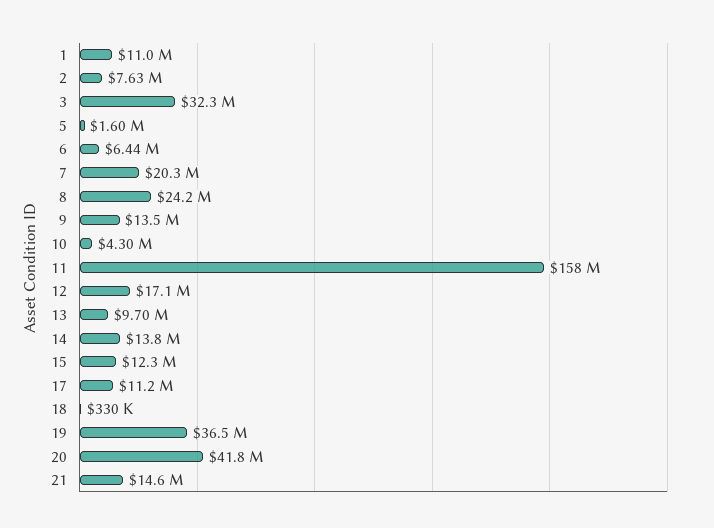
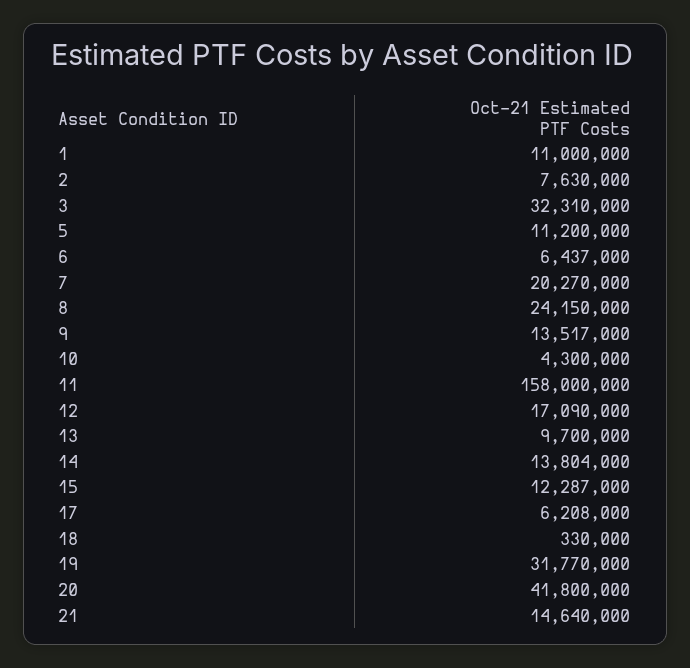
5: 1600000 -> 11200000
17: 11200000 -> 6208000
19: 36500000 -> 31770000

